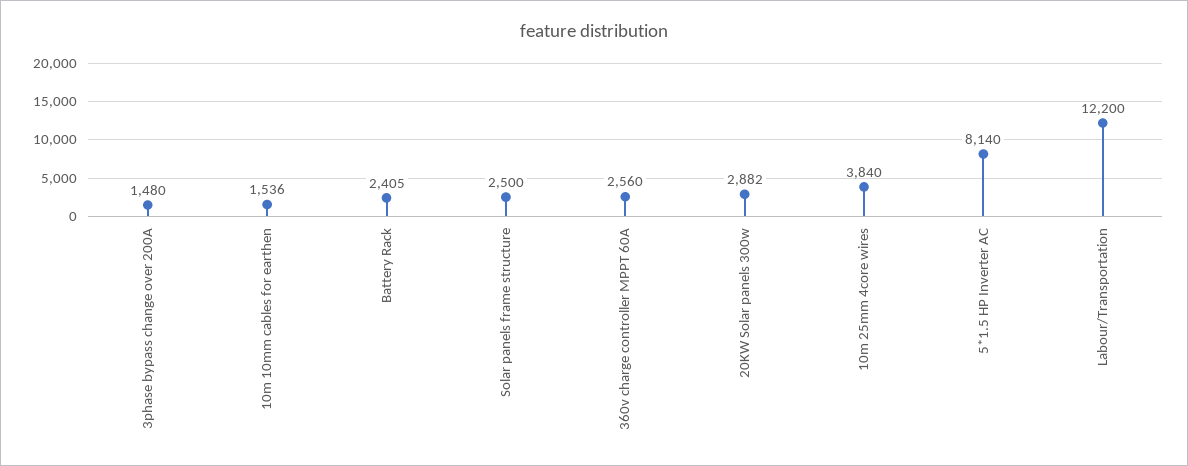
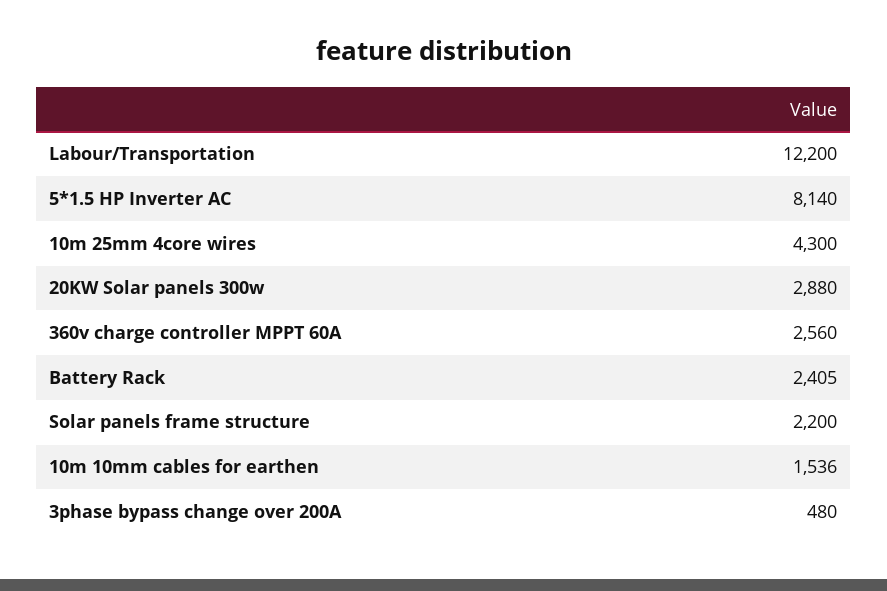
3phase bypass change over 200A: 1480 -> 480
Solar panels frame structure: 2500 -> 2200
20KW Solar panels 300w: 2882 -> 2880
10m 25mm 4core wires: 3840 -> 4300

